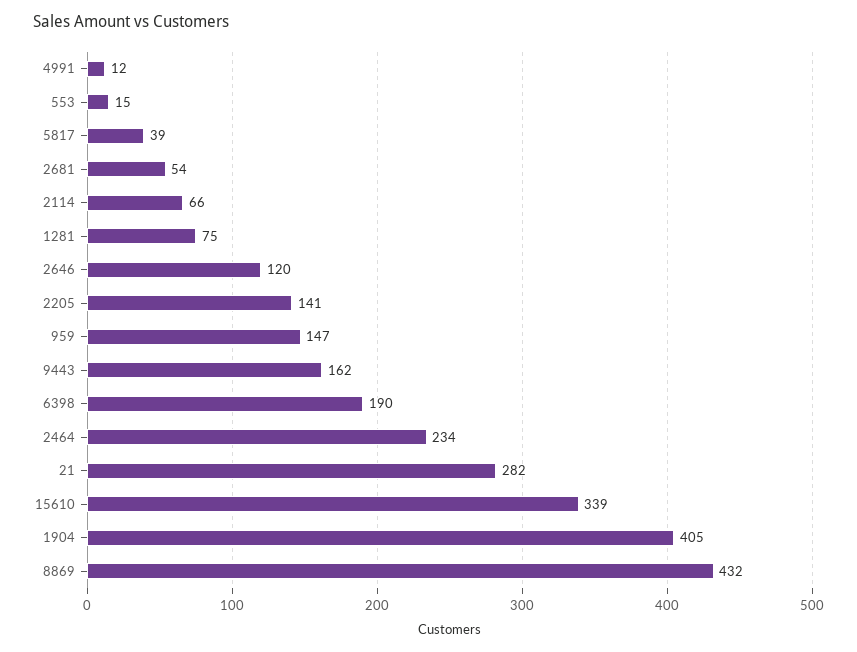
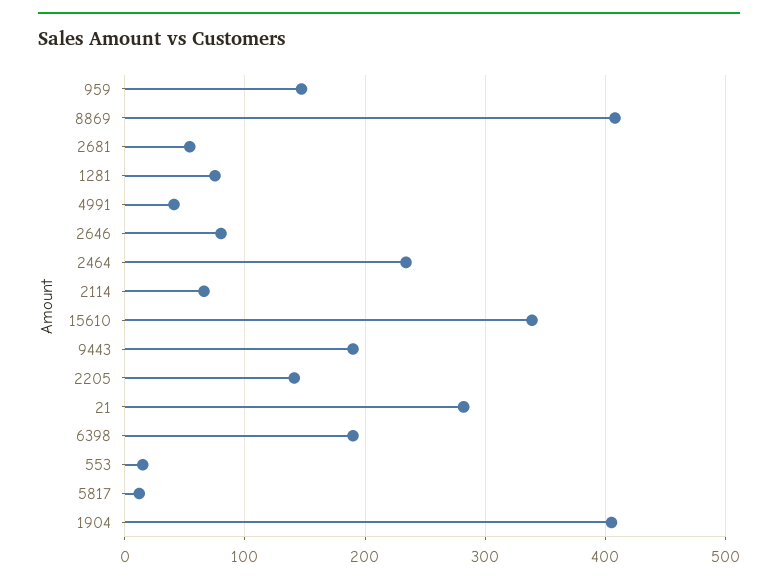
4991: 12 -> 40
5817: 39 -> 10
2646: 120 -> 80
9443: 162 -> 190
8869: 432 -> 410

